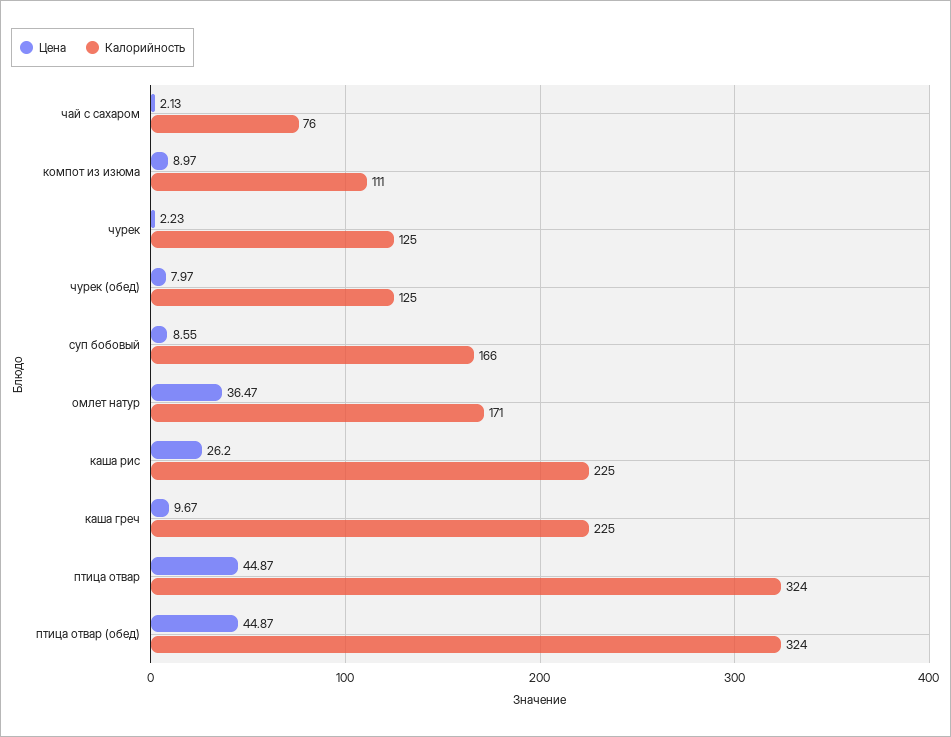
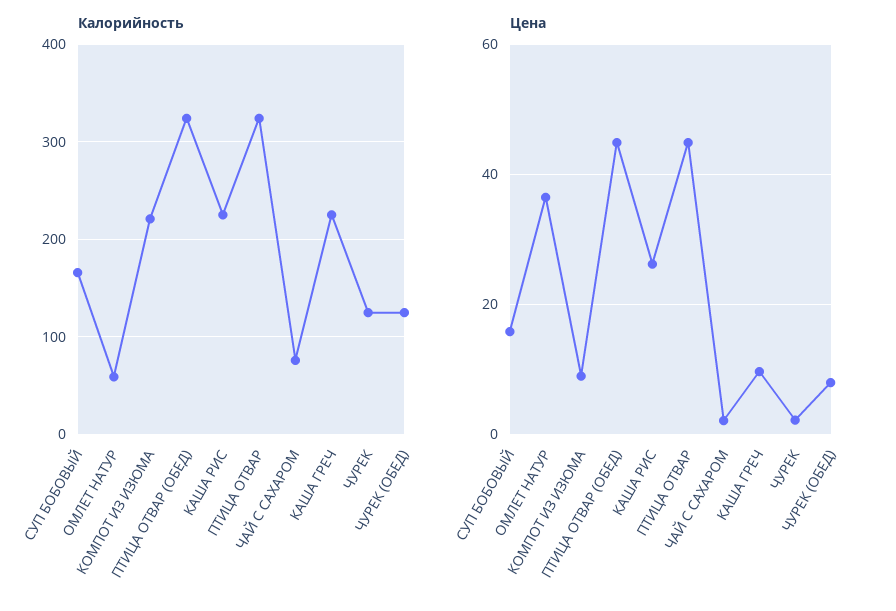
Калорийность, компот из изюма: 111 -> 220
Цена, суп бобовый: 8.55 -> 16
Калорийность, омлет натур: 171 -> 60

